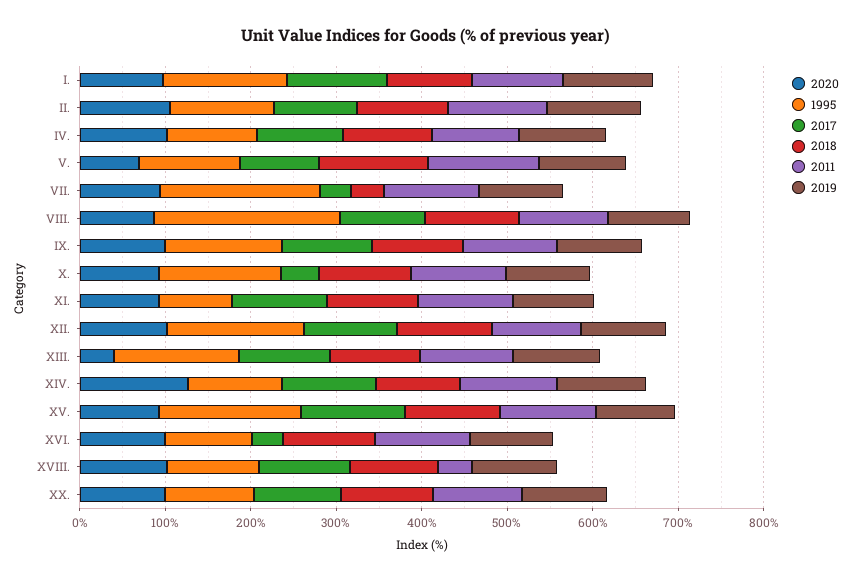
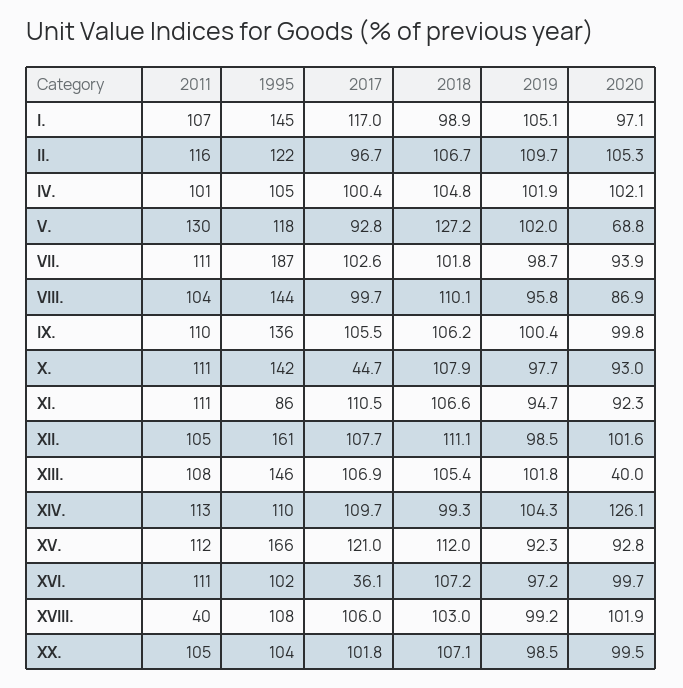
2017, VII.: 40 -> 102.6
2018, VII.: 40 -> 101.8
1995, VIII.: 220 -> 144

